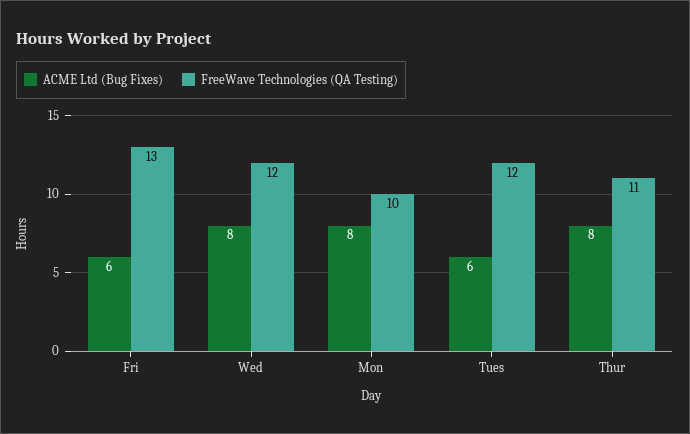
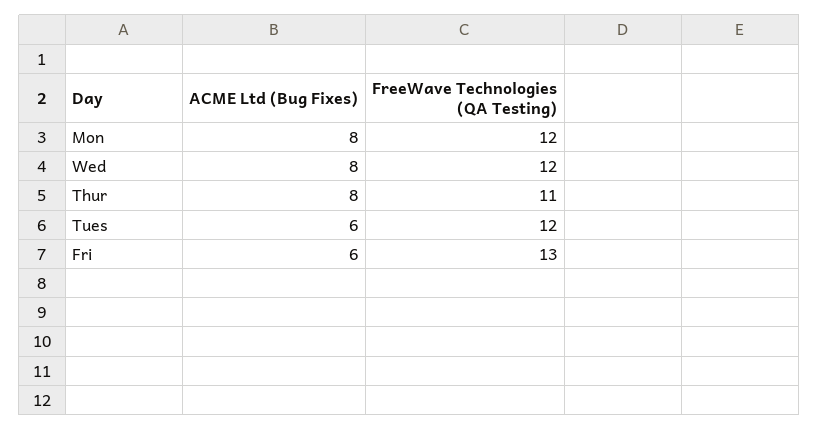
FreeWave Technologies (QA Testing), Mon: 10 -> 12

